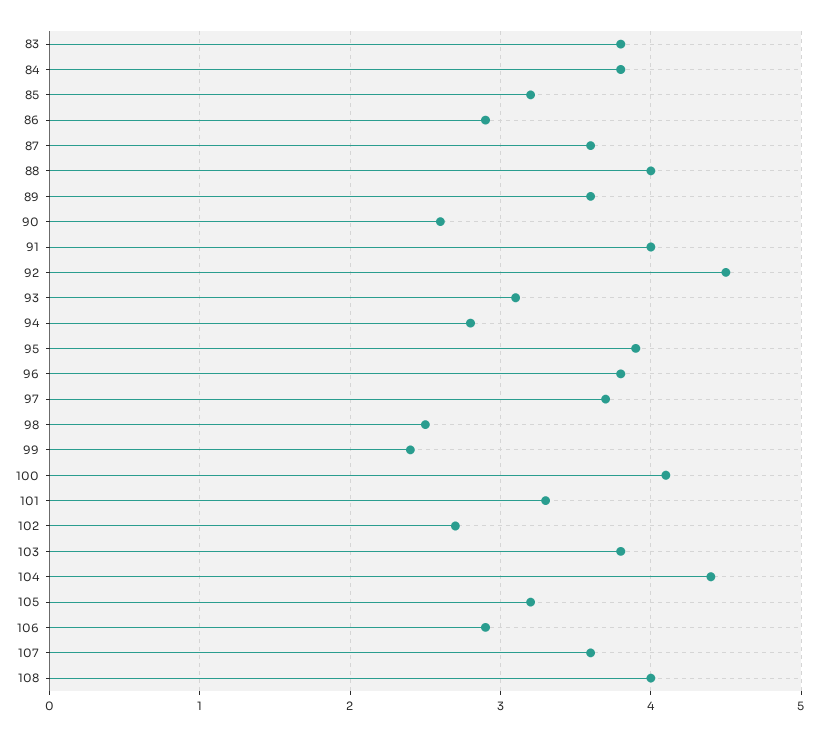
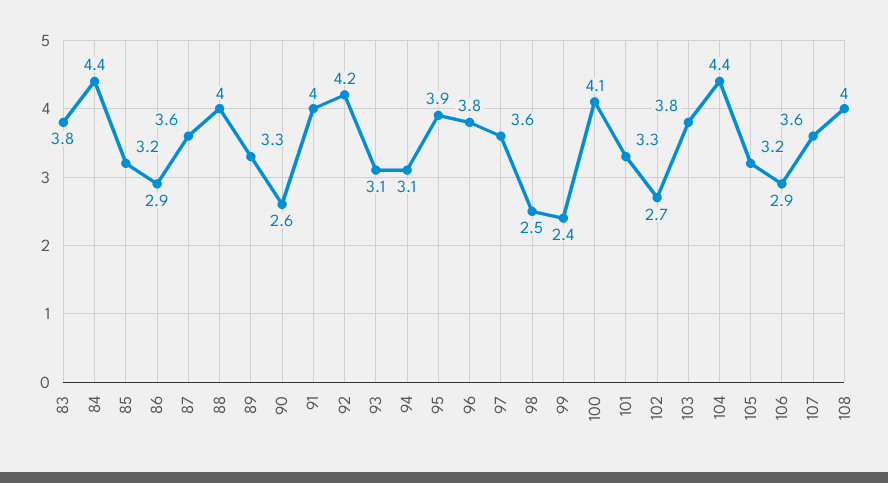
84: 3.8 -> 4.4
89: 3.6 -> 3.3
92: 4.5 -> 4.2
94: 2.8 -> 3.1
97: 3.7 -> 3.6

